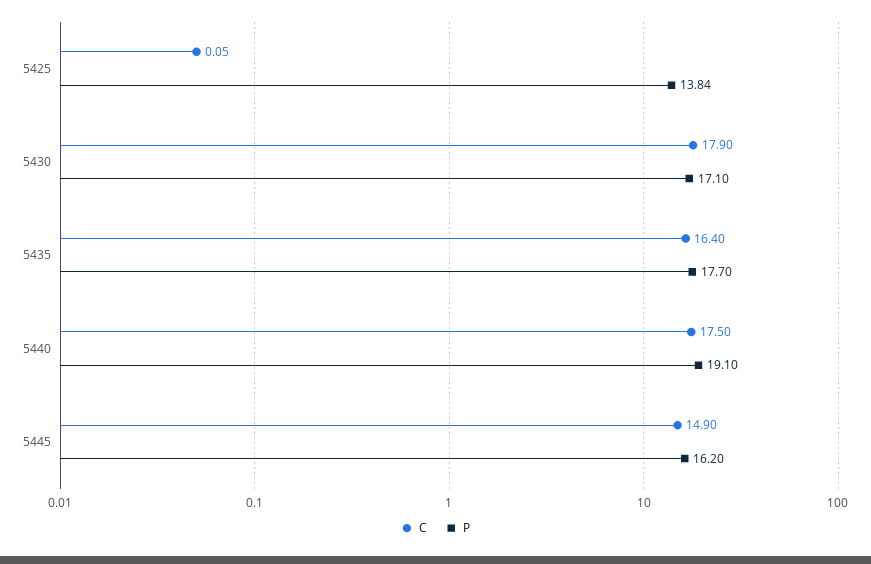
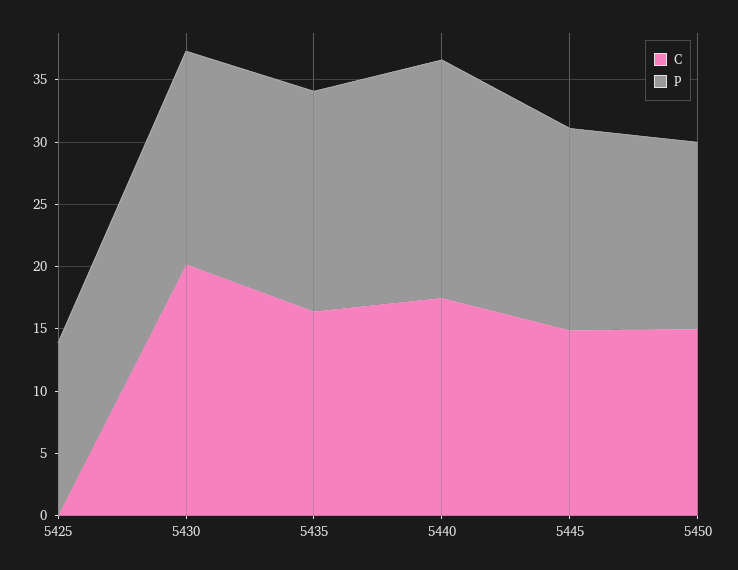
C, 5430: 17.9 -> 20
C, 5450: none -> 15
P, 5450: none -> 15

